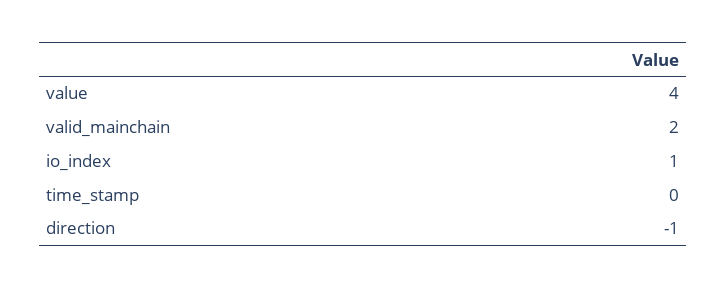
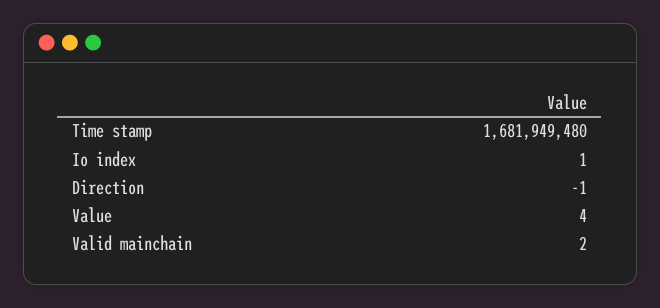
time_stamp: 0 -> 1681949480

